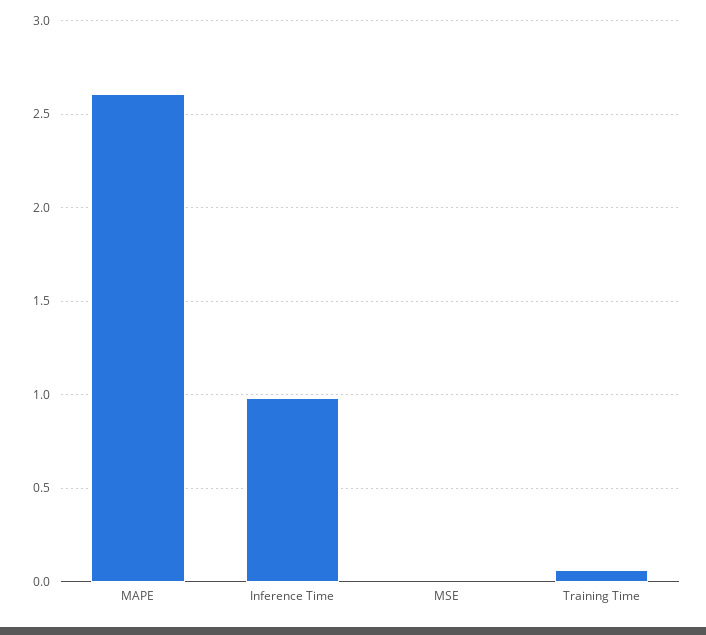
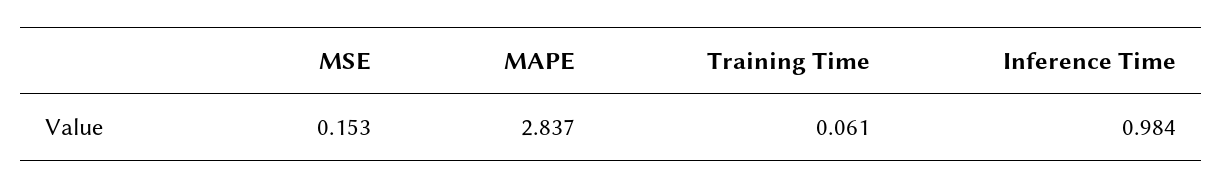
MAPE: 2.6 -> 2.837
MSE: 0 -> 0.153

